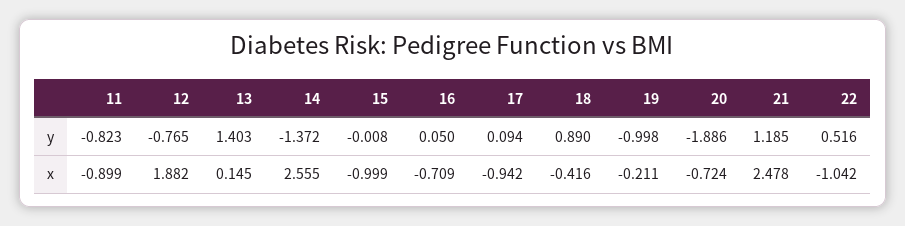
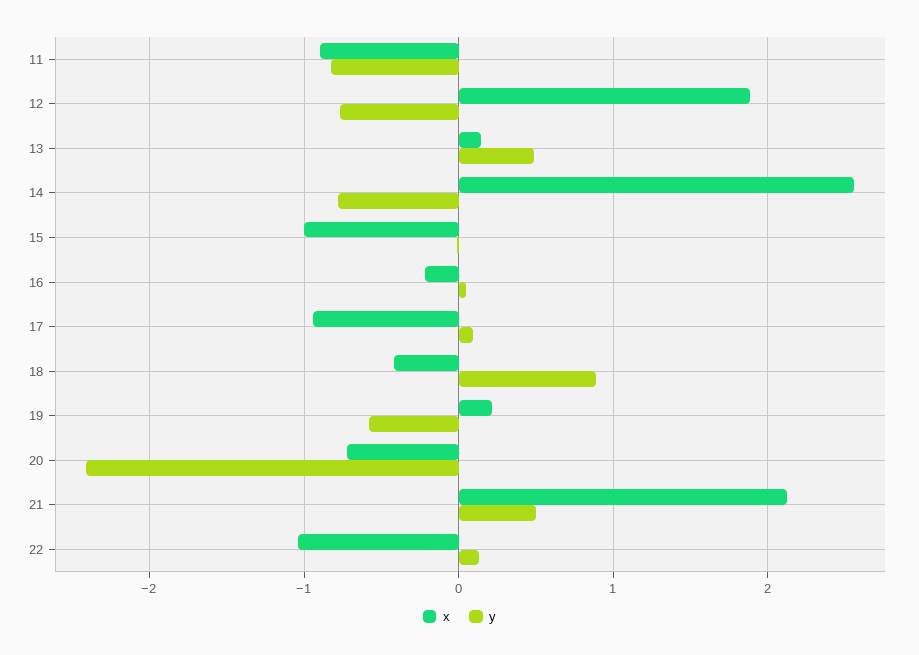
y, 13: 1.403 -> 0.5
y, 14: -1.372 -> -0.8
y, 19: -0.998 -> -0.6
y, 20: -1.886 -> -2.4
y, 21: 1.185 -> 0.5
y, 22: 0.516 -> 0.1
x, 16: -0.709 -> -0.2
x, 19: -0.211 -> 0.2
x, 21: 2.478 -> 2.1

